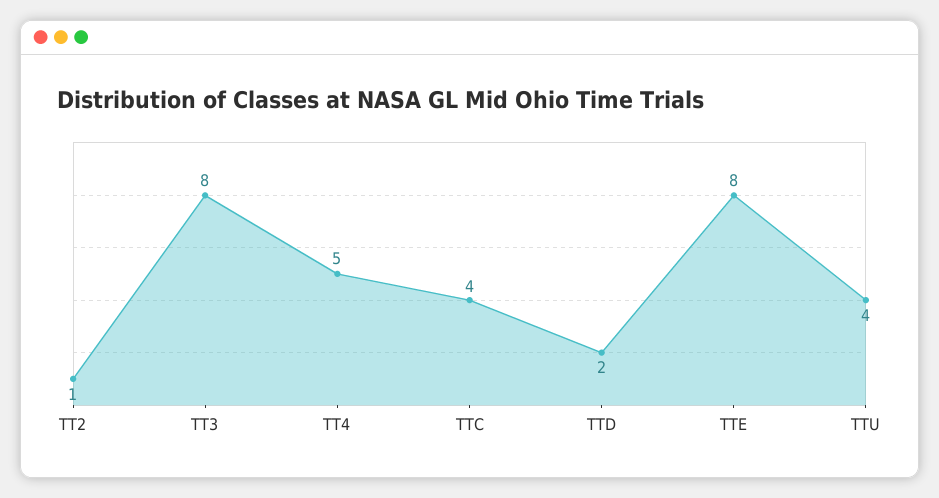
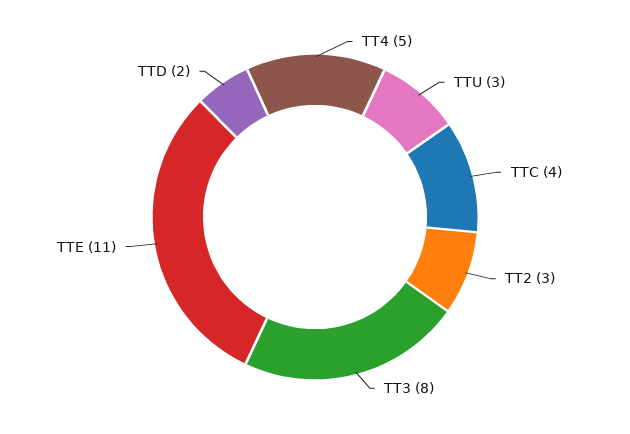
TT2: 1 -> 3
TTE: 8 -> 11
TTU: 4 -> 3

